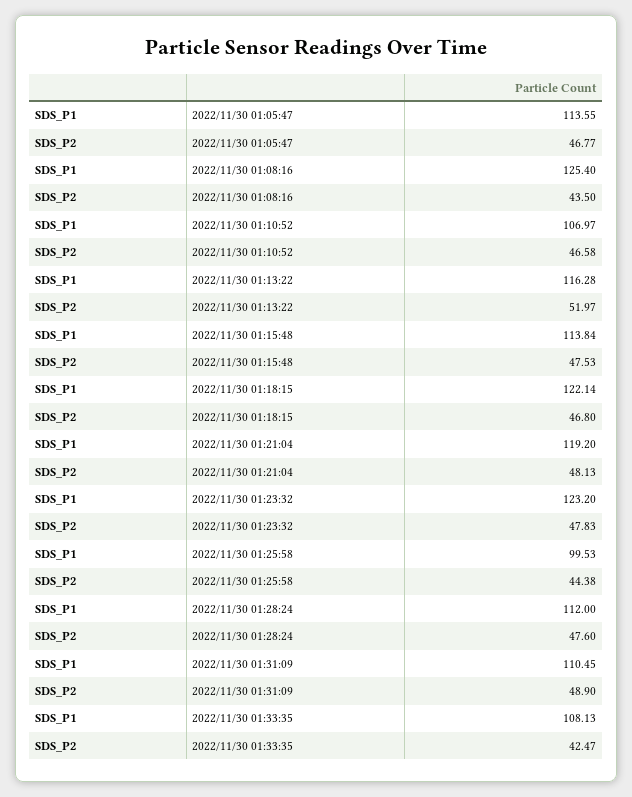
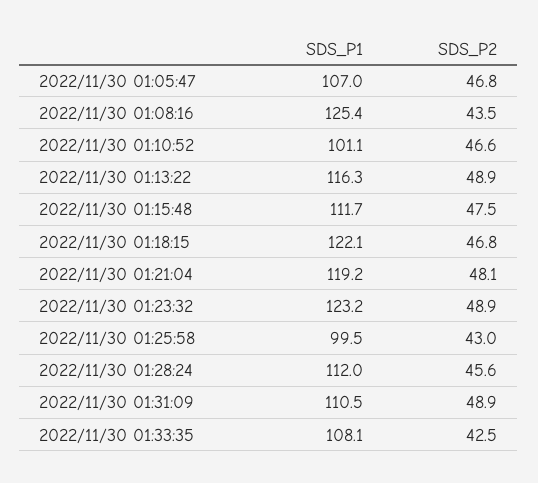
SDS_P1, 2022/11/30 01:05:47: 113.55 -> 107
SDS_P1, 2022/11/30 01:10:52: 106.97 -> 101.1
SDS_P2, 2022/11/30 01:13:22: 51.97 -> 48.9
SDS_P1, 2022/11/30 01:15:48: 113.84 -> 111.7
SDS_P2, 2022/11/30 01:23:32: 47.83 -> 48.9
SDS_P2, 2022/11/30 01:25:58: 44.38 -> 43
SDS_P2, 2022/11/30 01:28:24: 47.6 -> 45.6

